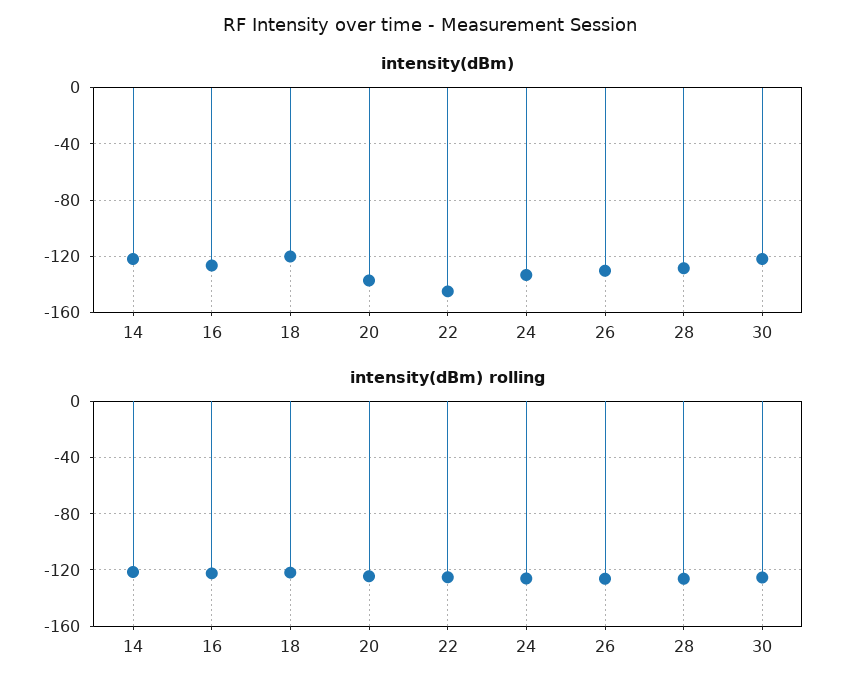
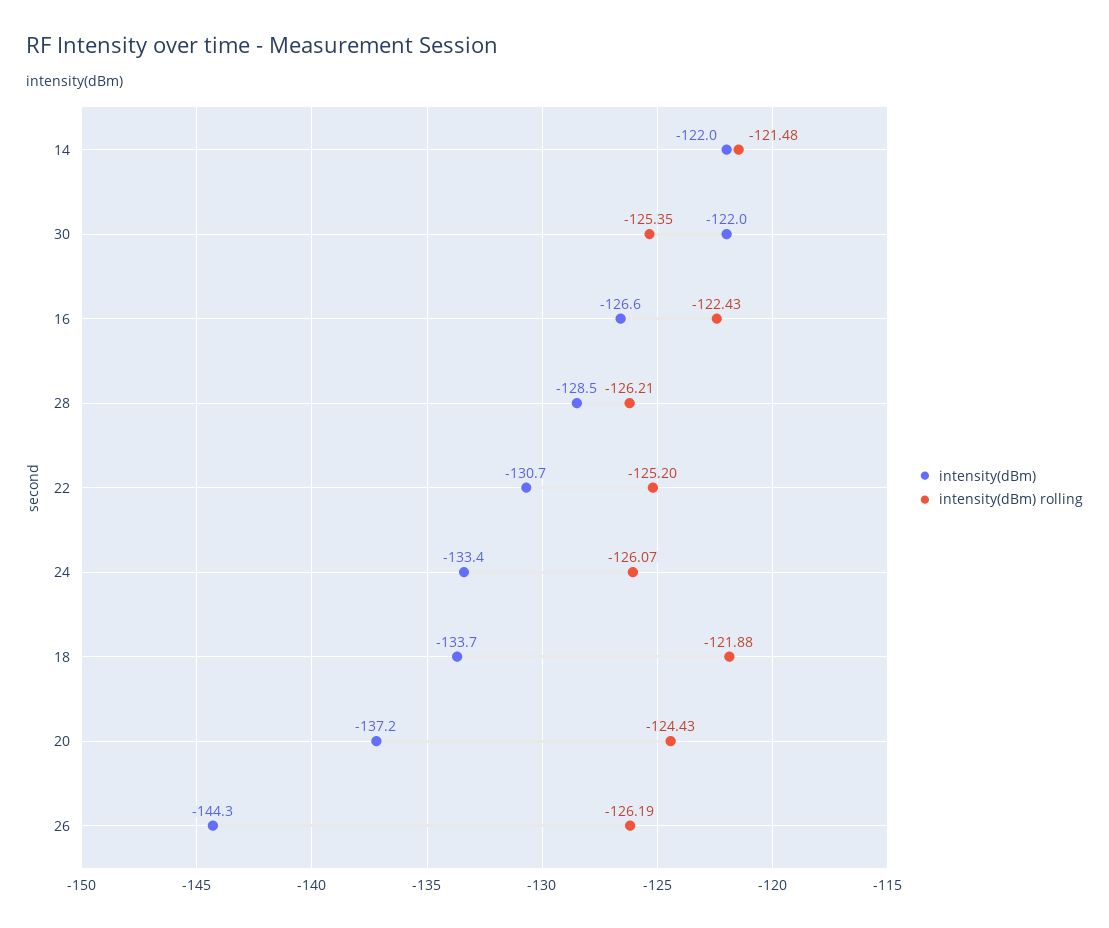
intensity(dBm), 18: -120 -> -133.7
intensity(dBm), 22: -145 -> -130.7
intensity(dBm), 26: -130 -> -144.3

